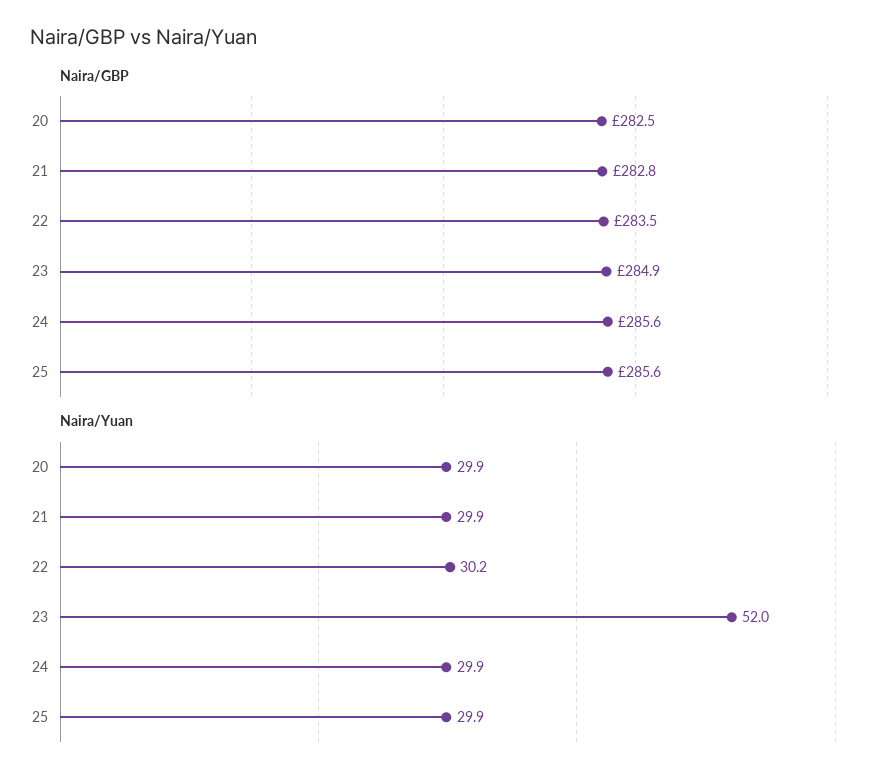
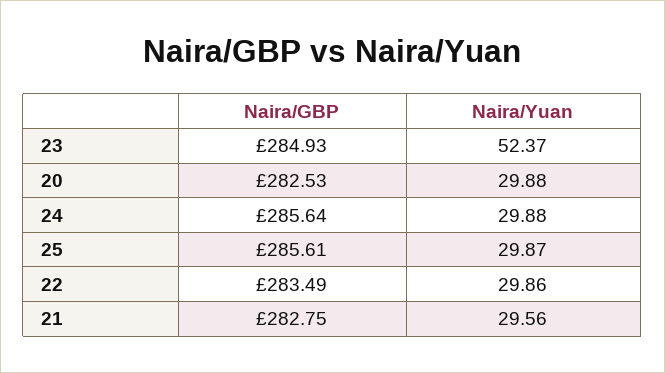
Naira/Yuan, 21: 29.9 -> 29.56
Naira/Yuan, 22: 30.2 -> 29.86
Naira/Yuan, 23: 52 -> 52.37

